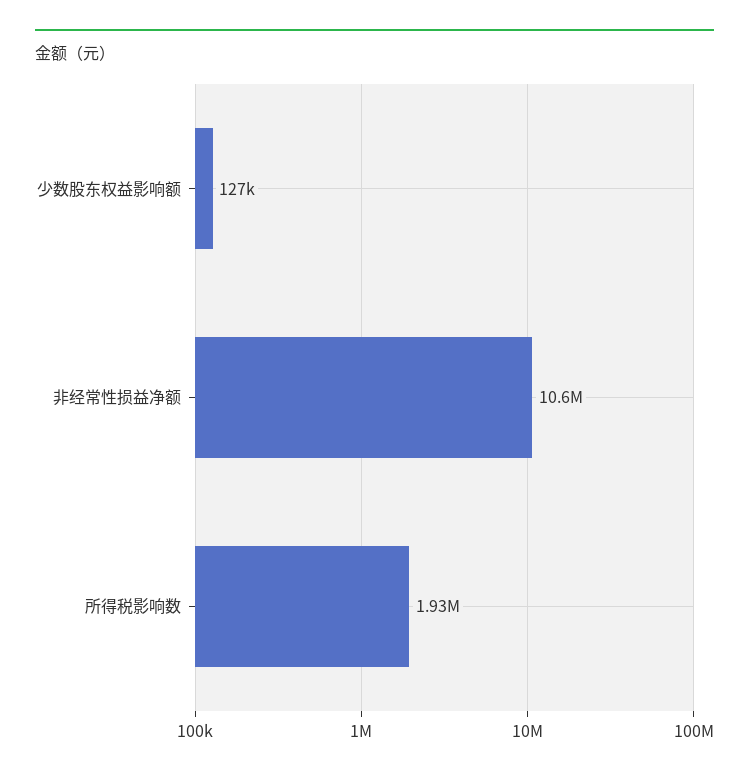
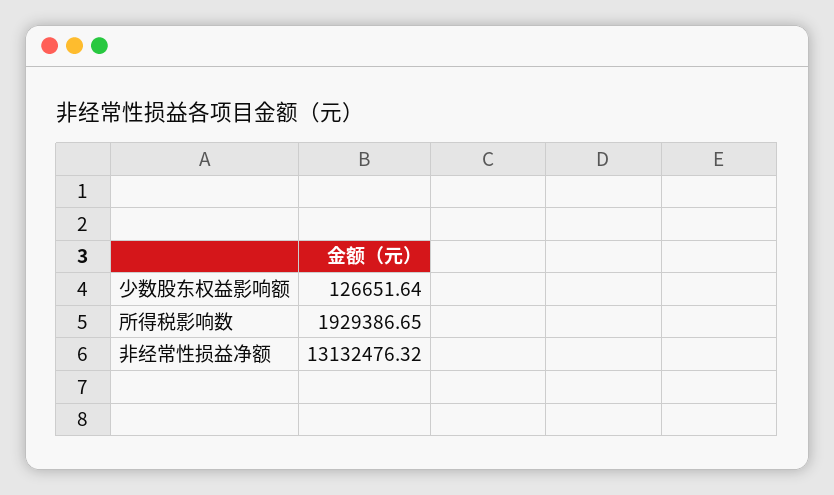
非经常性损益净额: 10600000 -> 13132476.32

